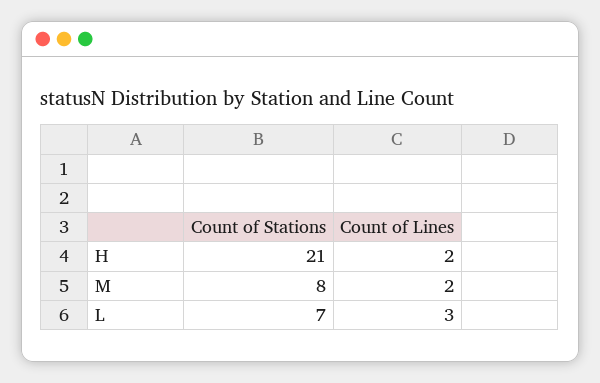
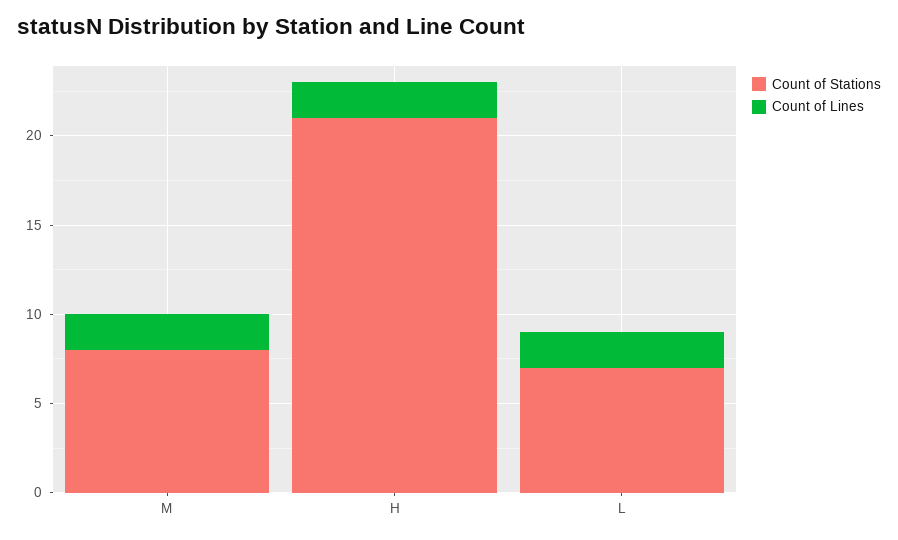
Count of Lines, L: 3 -> 2

